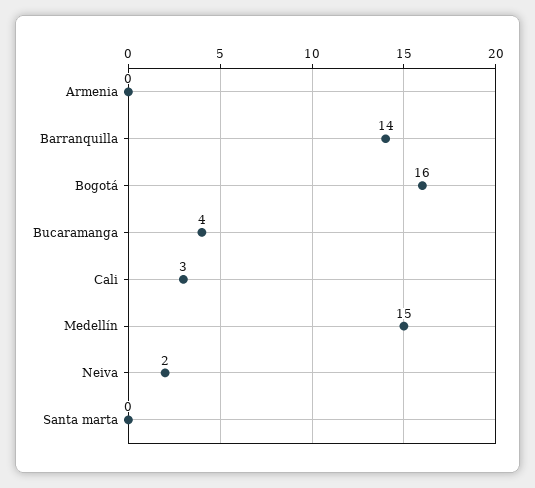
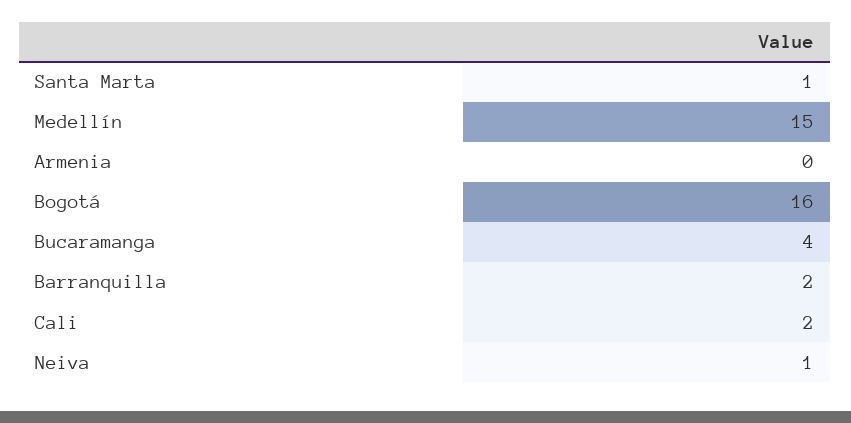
Barranquilla: 14 -> 2
Cali: 3 -> 2
Neiva: 2 -> 1
Santa marta: 0 -> 1

